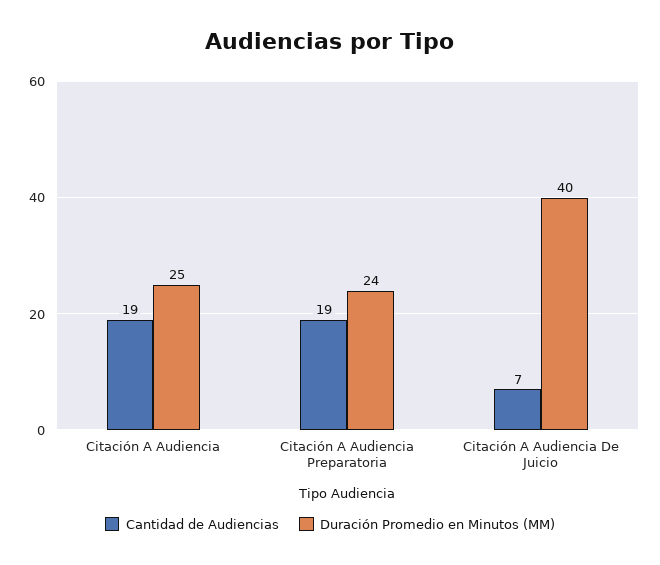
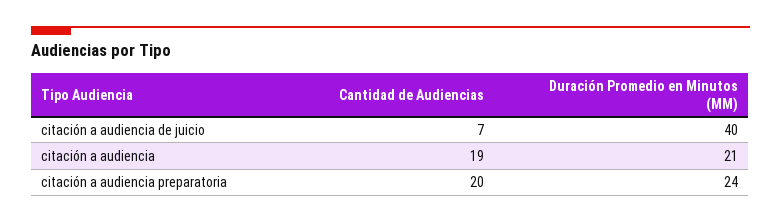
Duración Promedio en Minutos (MM), Citación A Audiencia: 25 -> 21
Cantidad de Audiencias, Citación A Audiencia Preparatoria: 19 -> 20

